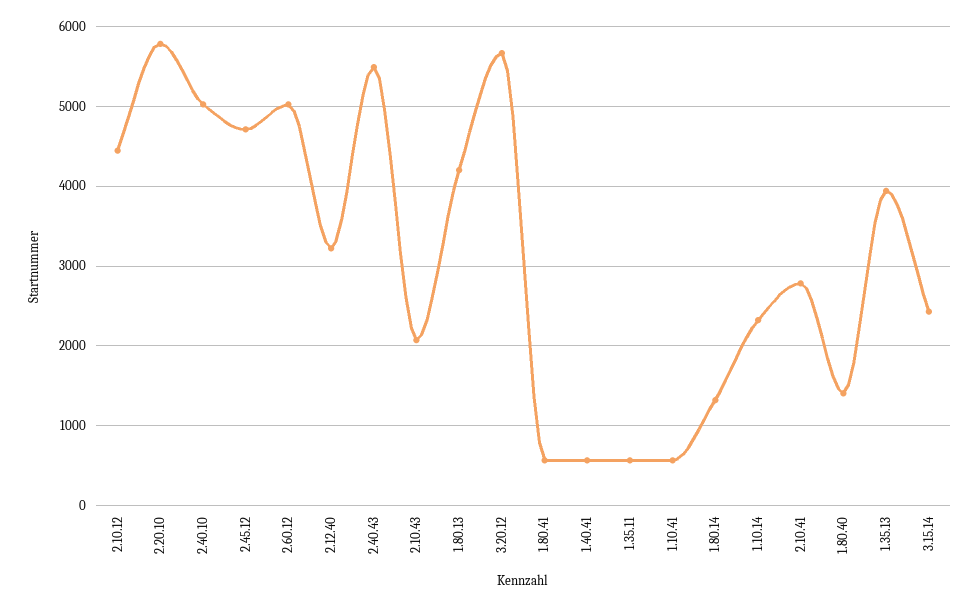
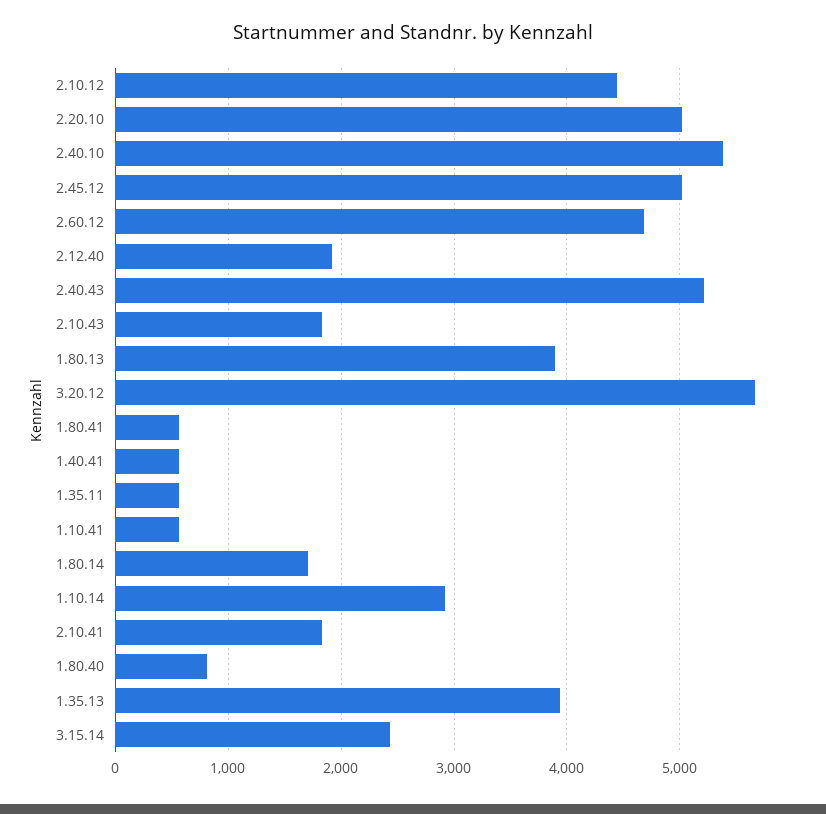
2.20.10: 5800 -> 5000
2.40.10: 5000 -> 5400
2.45.12: 4700 -> 5000
2.60.12: 5000 -> 4700
2.12.40: 3200 -> 1900
2.40.43: 5500 -> 5200
2.10.43: 2100 -> 1800
1.80.13: 4200 -> 3900
1.80.14: 1300 -> 1700
1.10.14: 2300 -> 2900
2.10.41: 2800 -> 1800
1.80.40: 1400 -> 800

